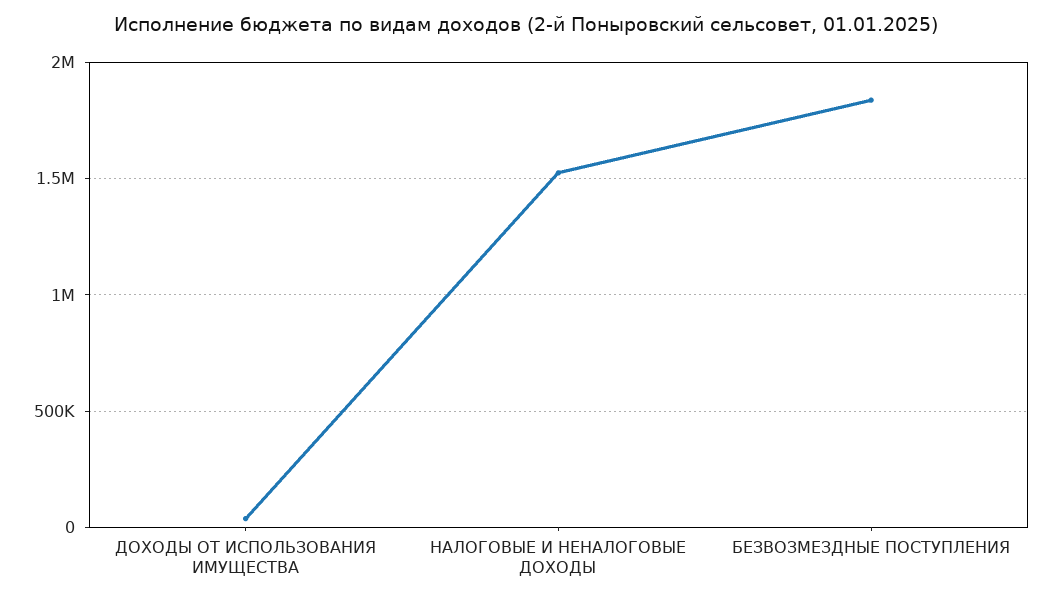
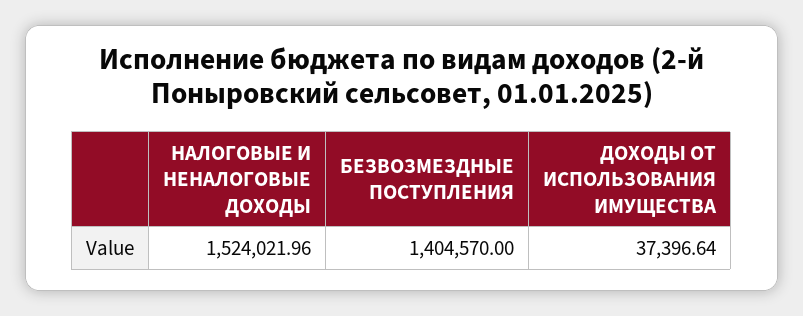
БЕЗВОЗМЕЗДНЫЕ ПОСТУПЛЕНИЯ: 1850000 -> 1404570

